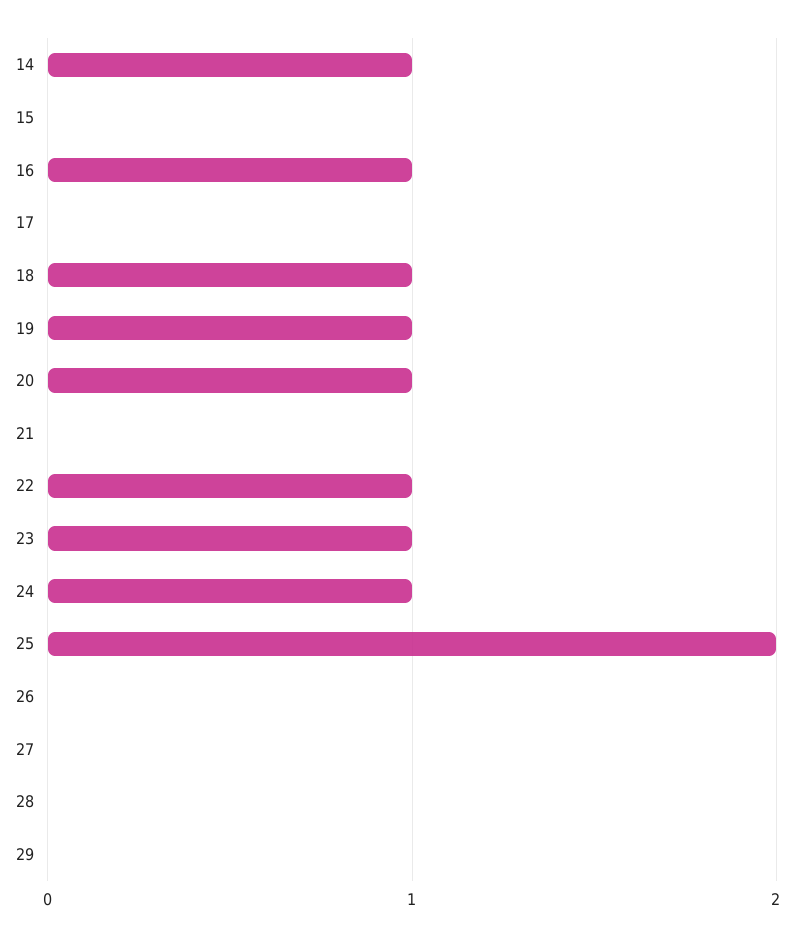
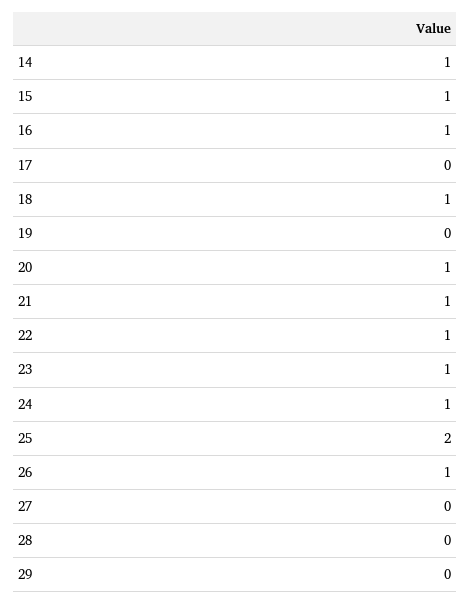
15: 0 -> 1
19: 1 -> 0
21: 0 -> 1
26: 0 -> 1

